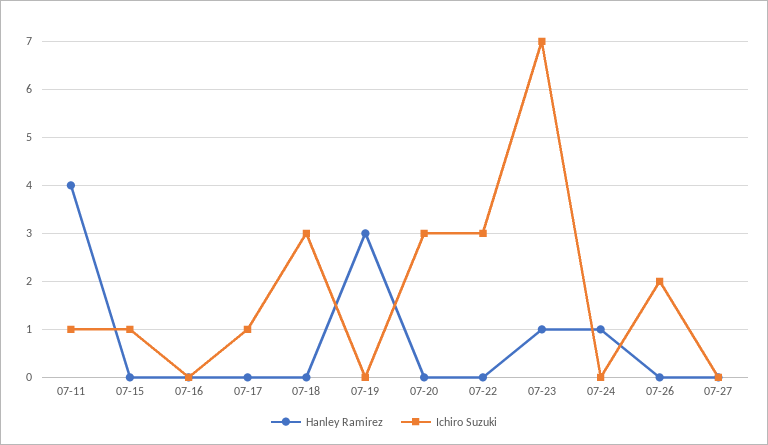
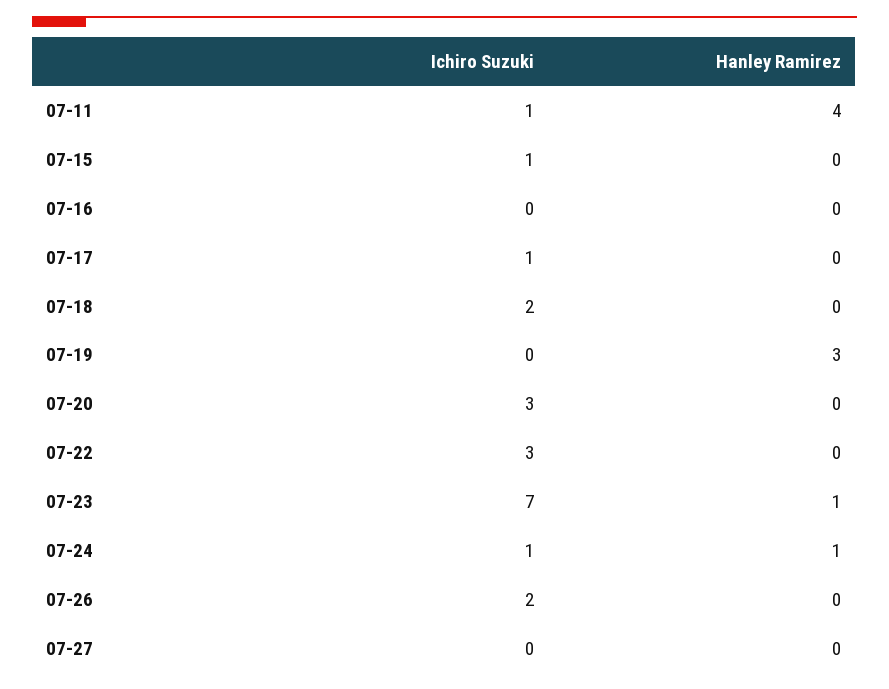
Ichiro Suzuki, 07-18: 3 -> 2
Ichiro Suzuki, 07-24: 0 -> 1

